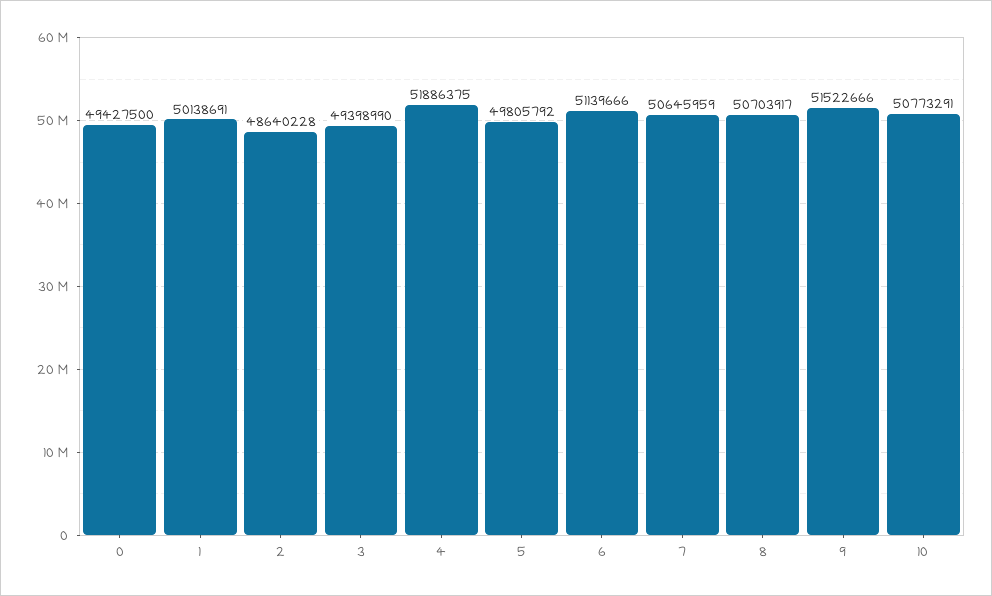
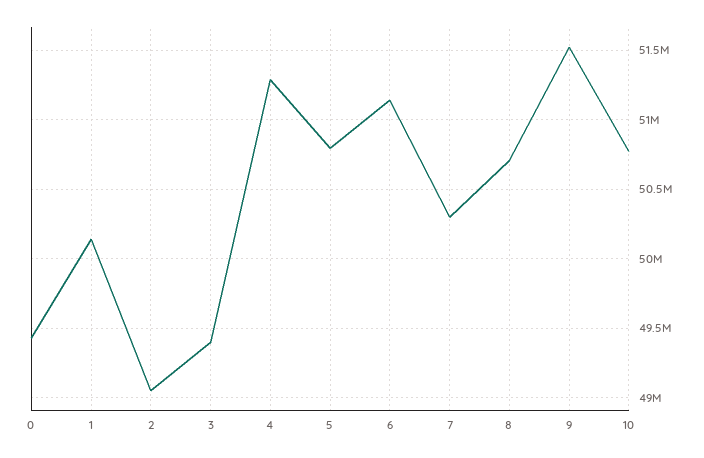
2: 48640228 -> 49050000
4: 51886375 -> 51300000
5: 49805792 -> 50800000
7: 50645959 -> 50300000

